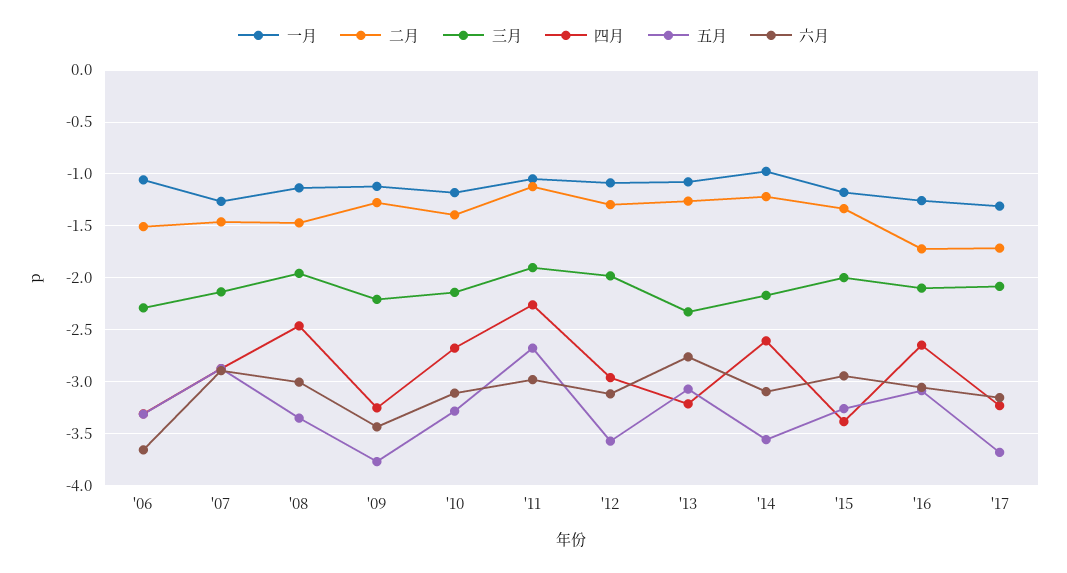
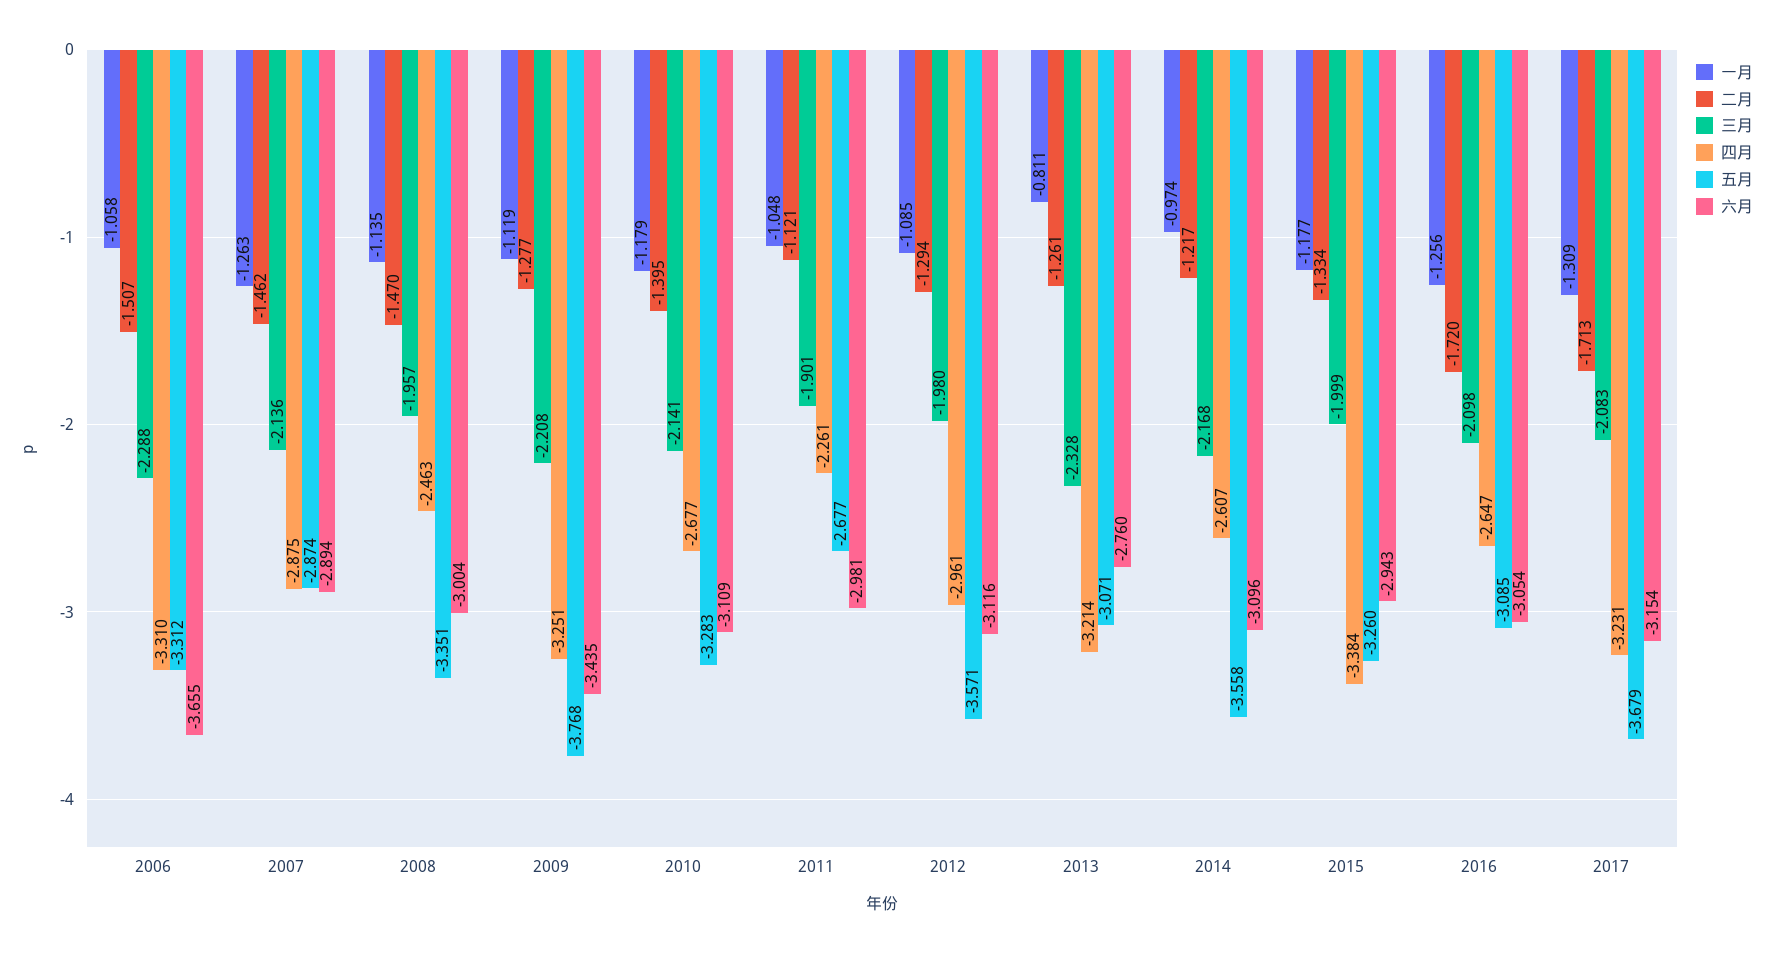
一月, '13: -1.1 -> -0.811

